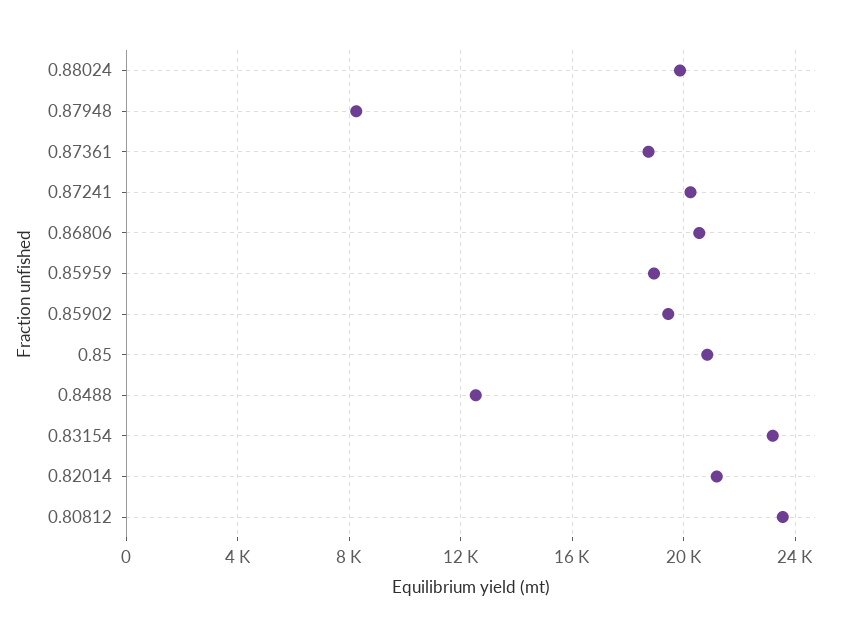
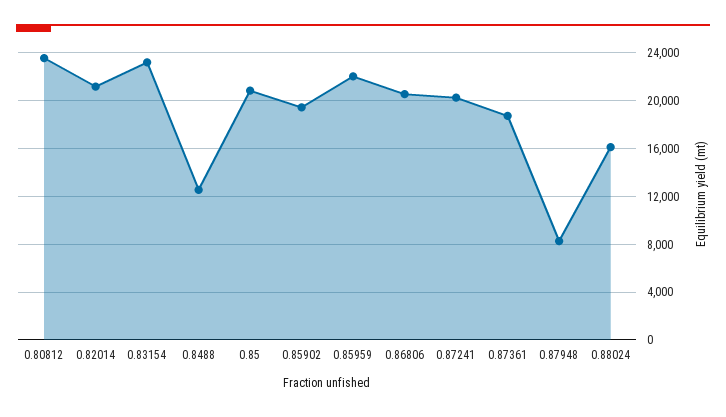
0.88024: 20000 -> 16000
0.85959: 19000 -> 22000

